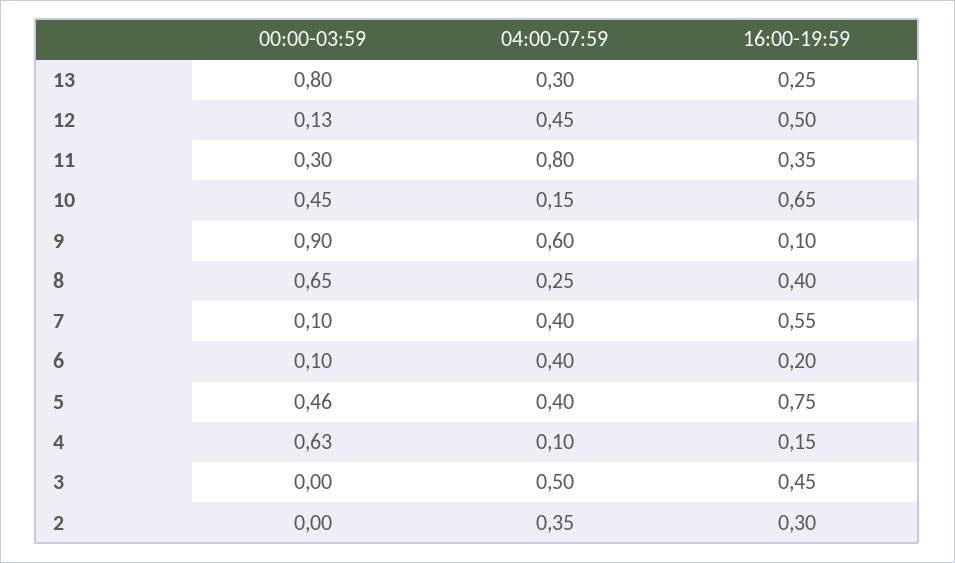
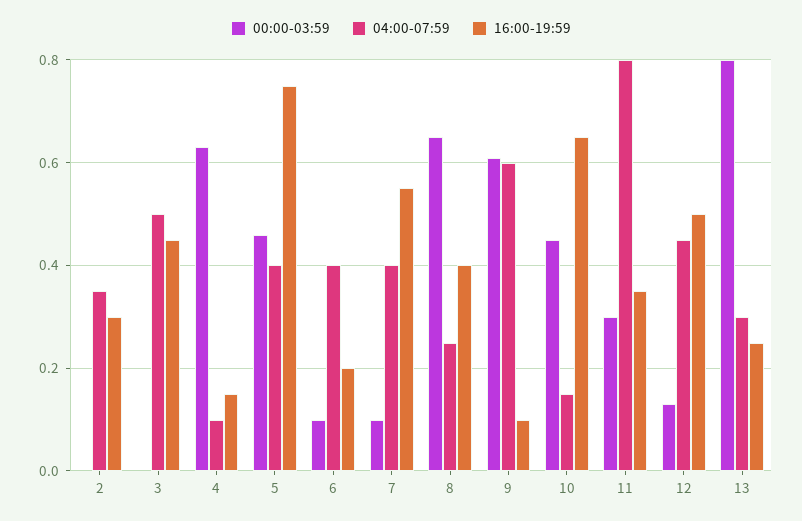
00:00-03:59, 9: 0.9 -> 0.6

